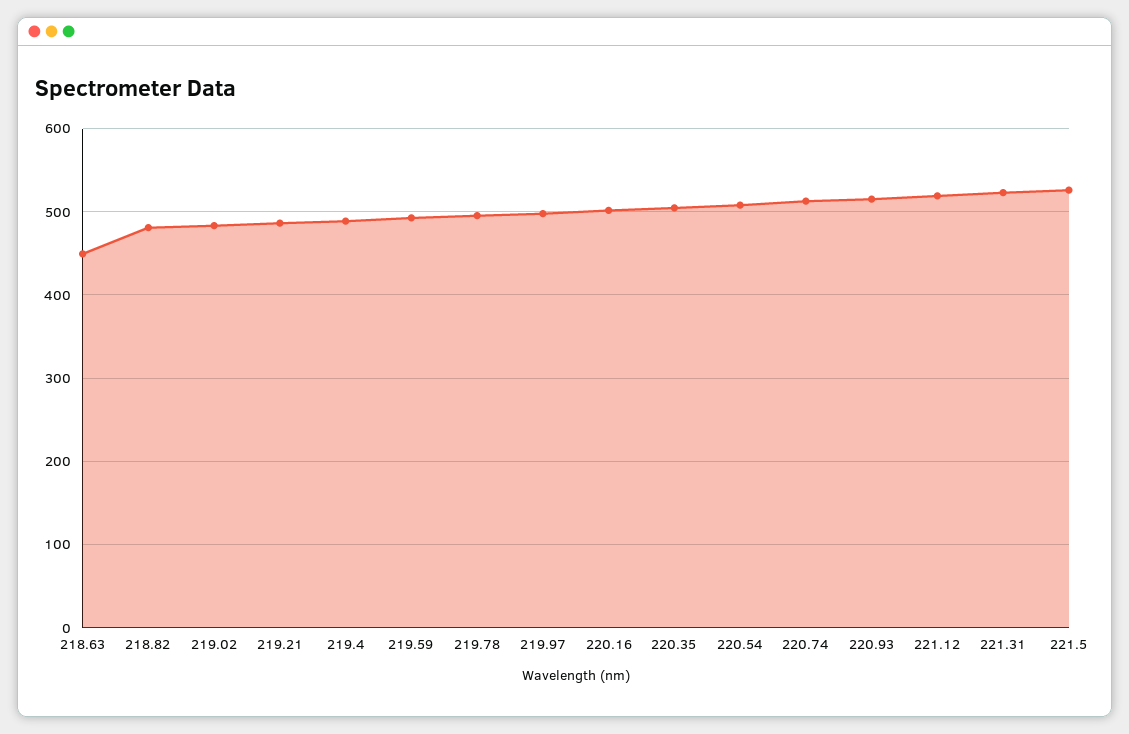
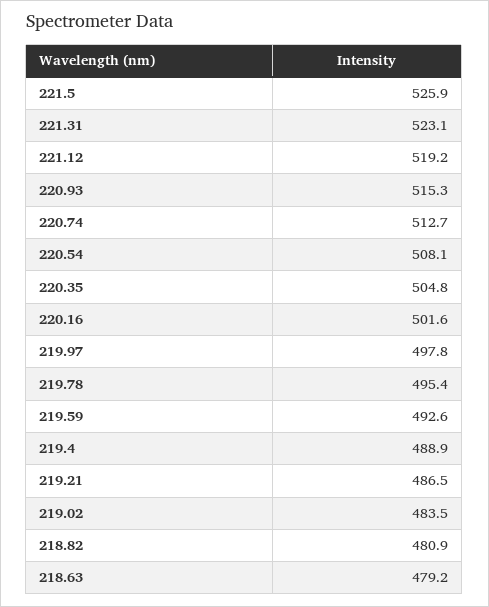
218.63: 450 -> 479.2

